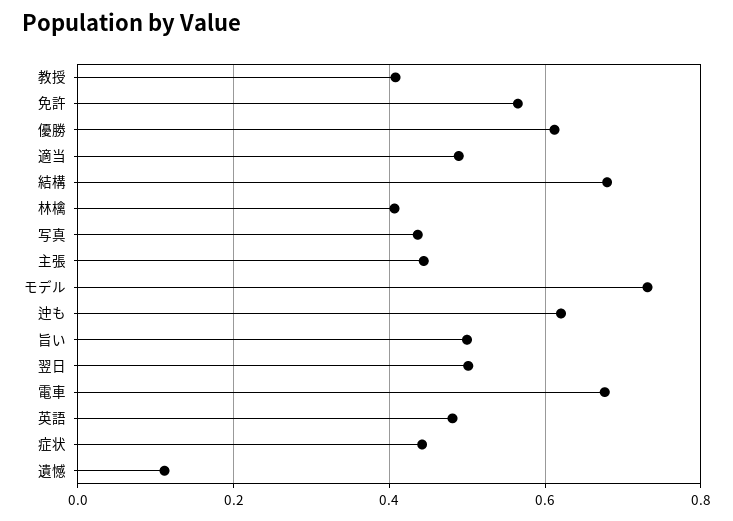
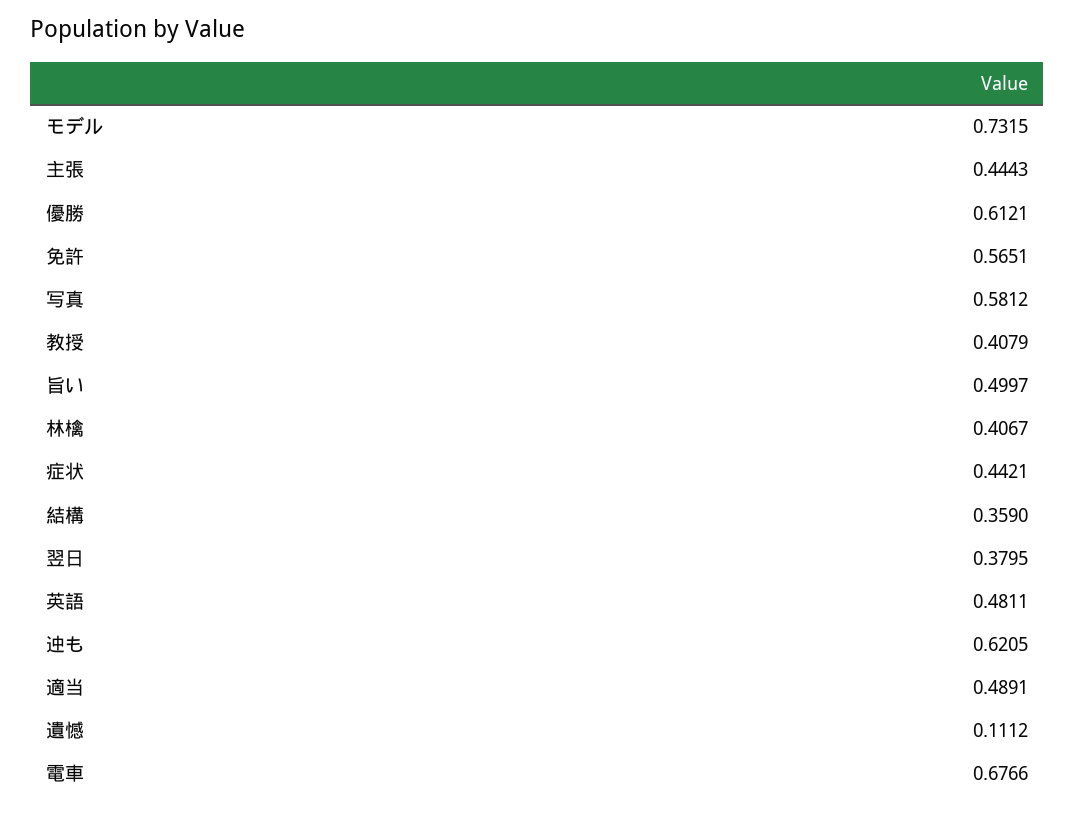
結構: 0.68 -> 0.359
写真: 0.44 -> 0.5812
翌日: 0.5 -> 0.3795

